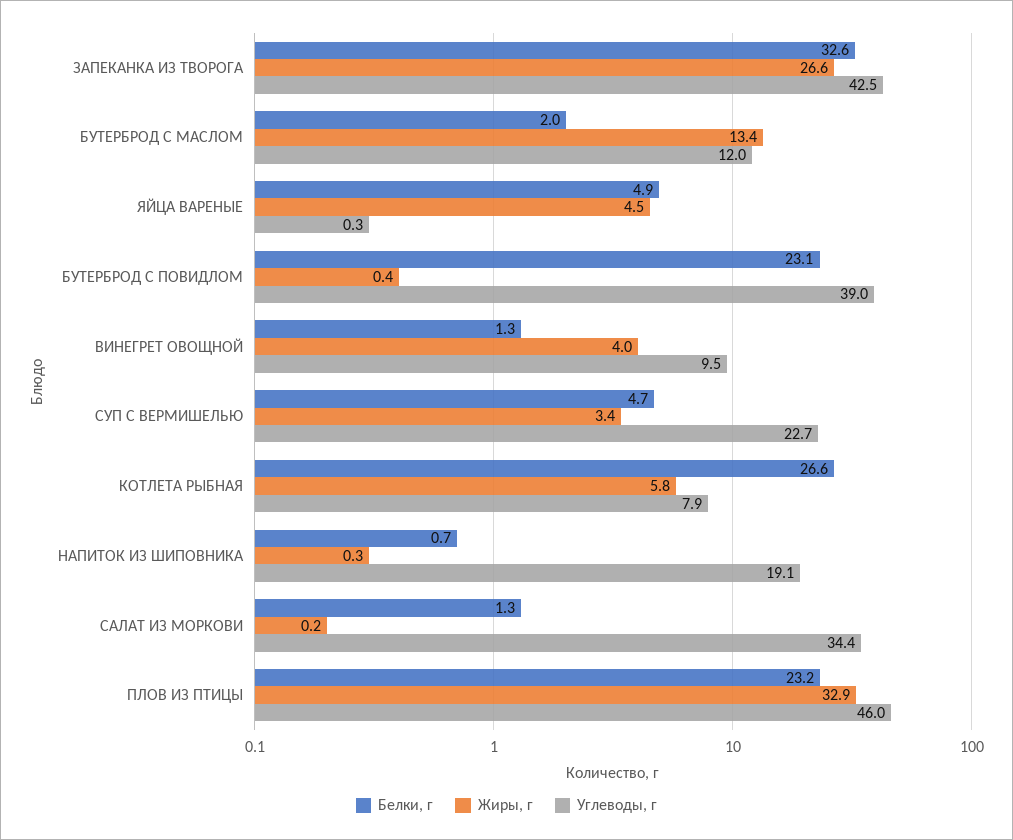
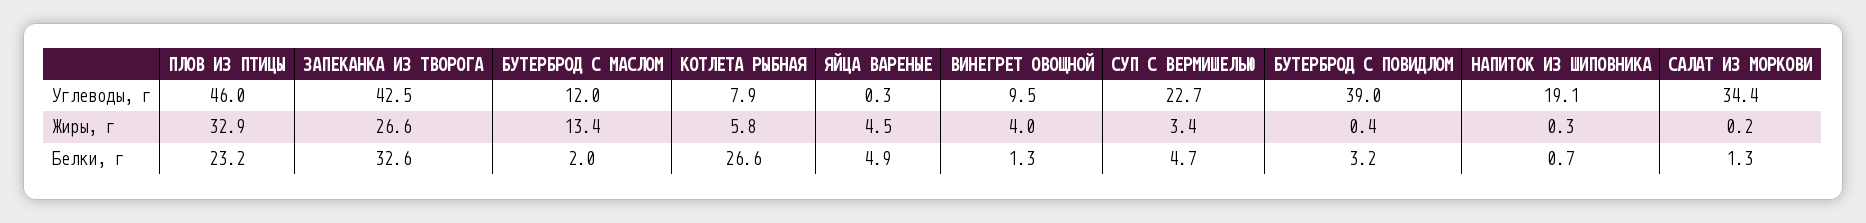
Белки, г, БУТЕРБРОД С ПОВИДЛОМ: 23.1 -> 3.2

